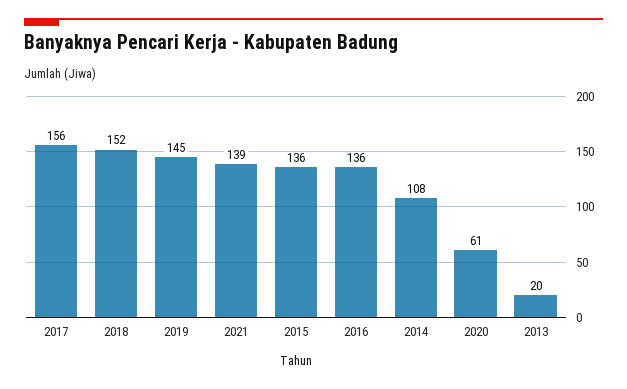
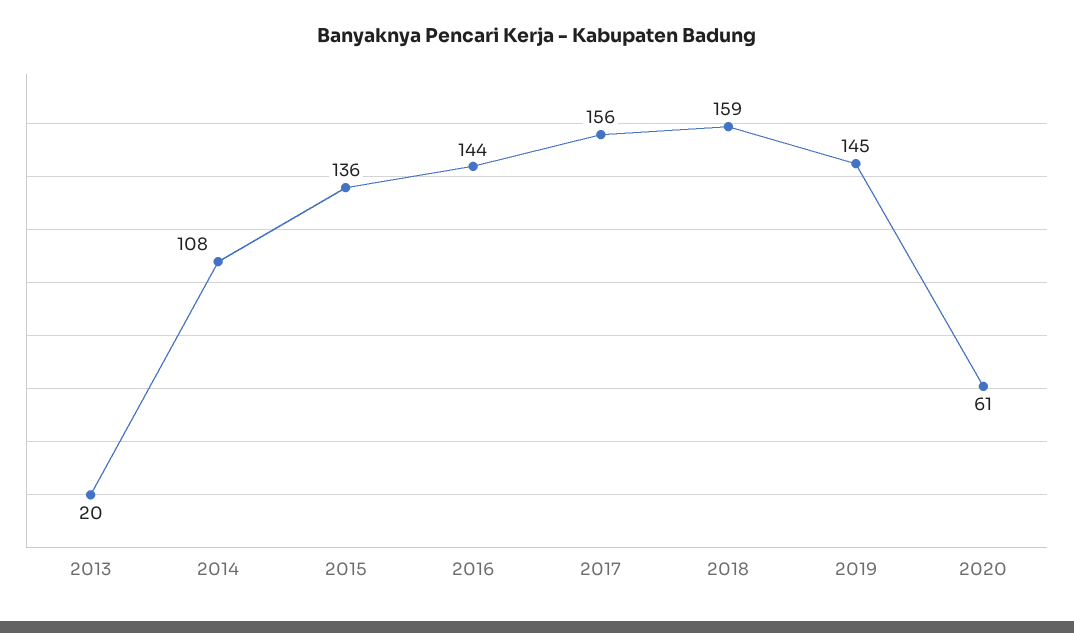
2018: 152 -> 159
2021: 139 -> none
2016: 136 -> 144

